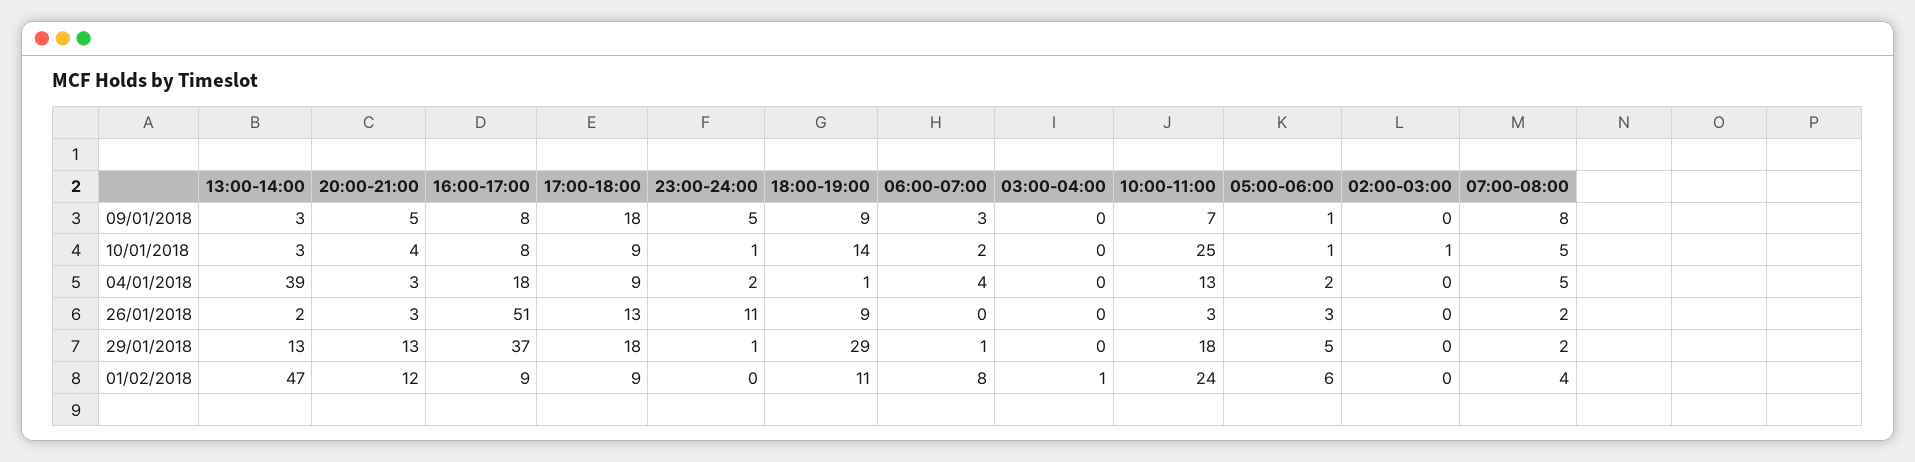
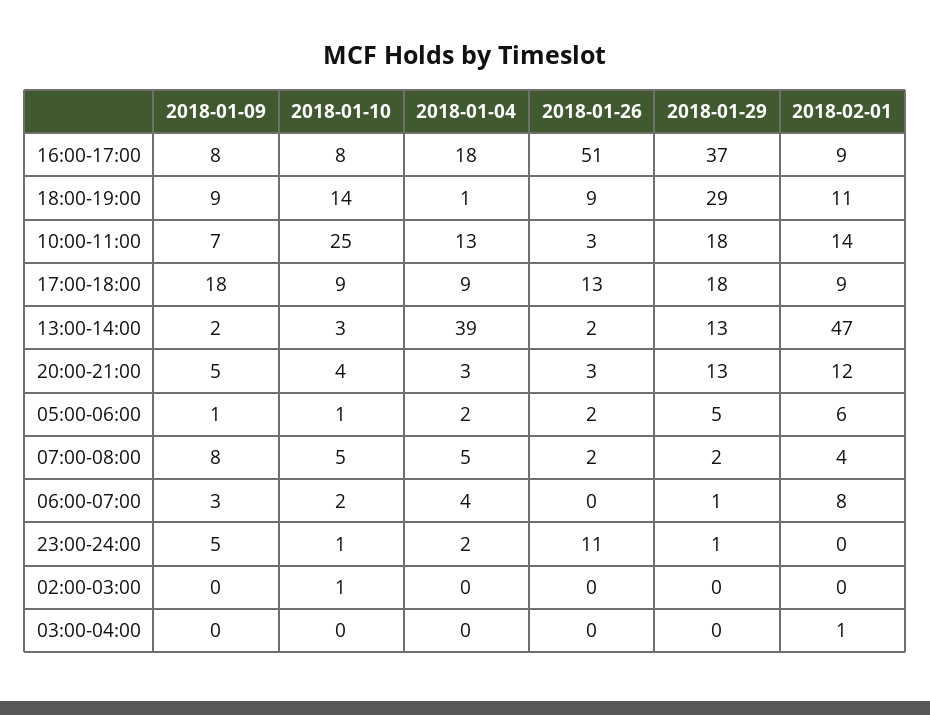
13:00-14:00, 09/01/2018: 3 -> 2
05:00-06:00, 26/01/2018: 3 -> 2
10:00-11:00, 01/02/2018: 24 -> 14

